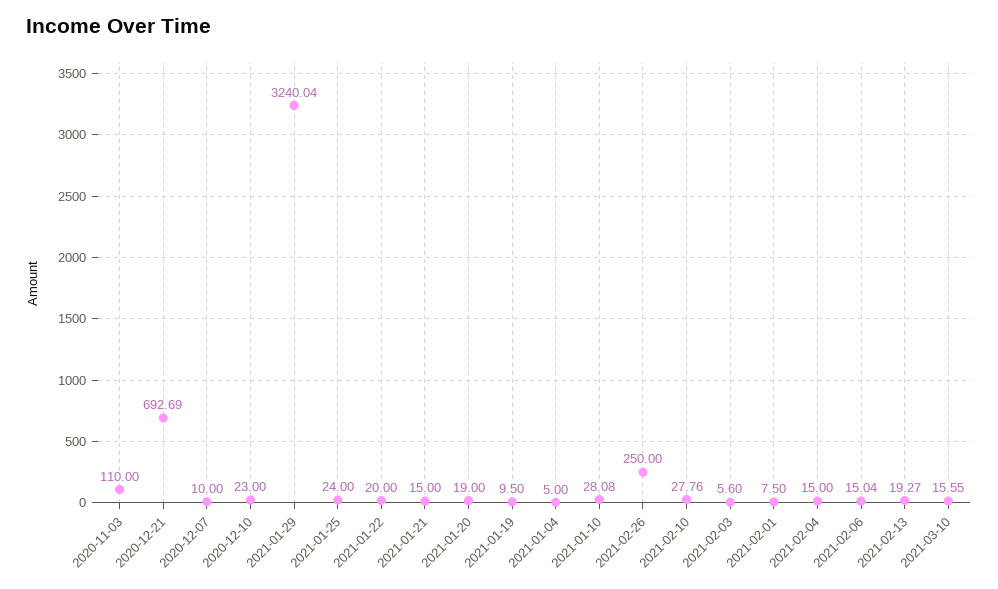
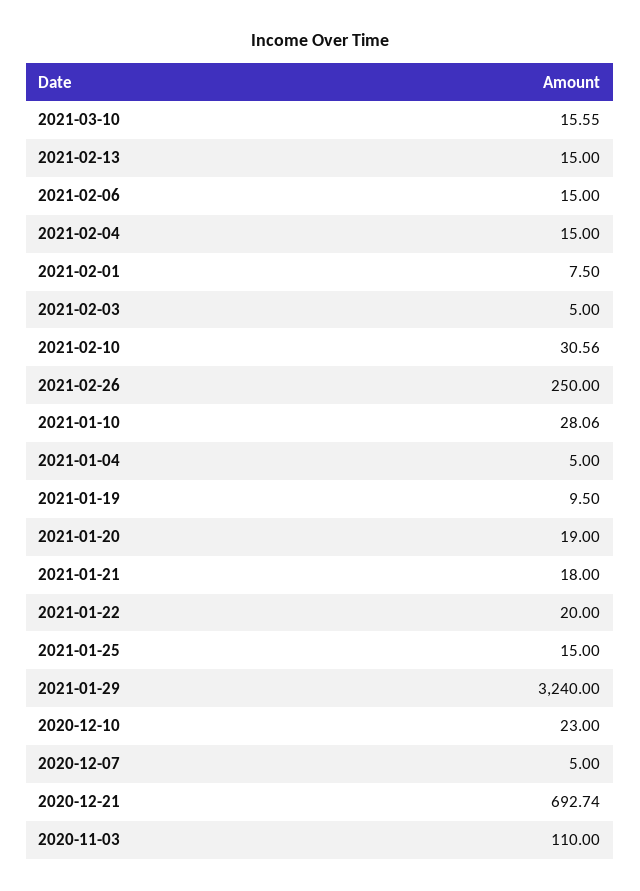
2020-12-21: 692.69 -> 692.74
2020-12-07: 10 -> 5
2021-01-29: 3240.04 -> 3240
2021-01-25: 24 -> 15
2021-01-21: 15 -> 18
2021-01-10: 28.08 -> 28.06
2021-02-10: 27.76 -> 30.56
2021-02-03: 5.6 -> 5
2021-02-06: 15.04 -> 15
2021-02-13: 19.27 -> 15

